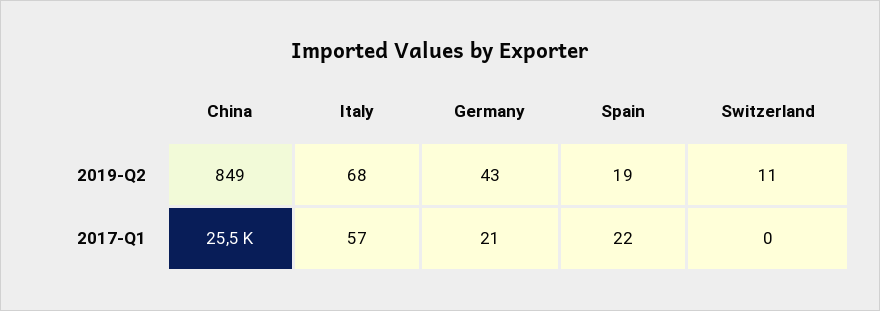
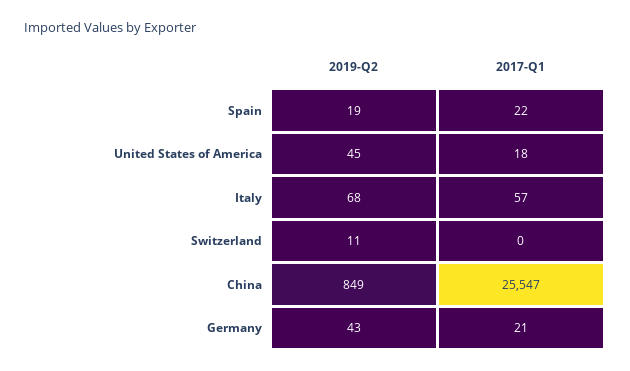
United States of America, 2019-Q2: none -> 45
United States of America, 2017-Q1: none -> 18

